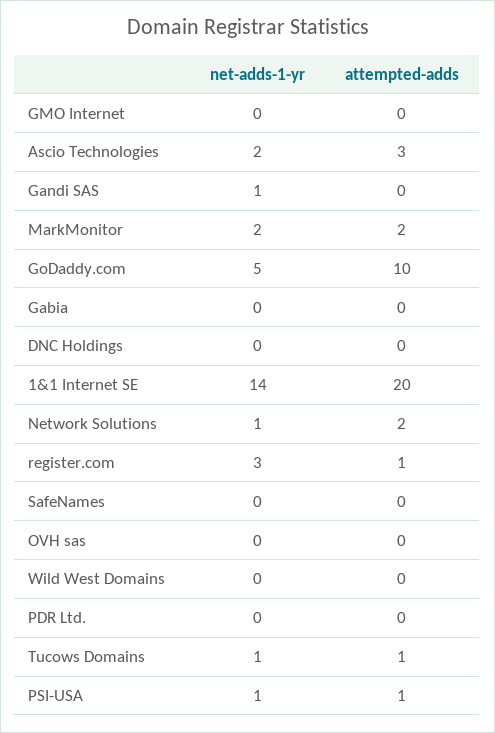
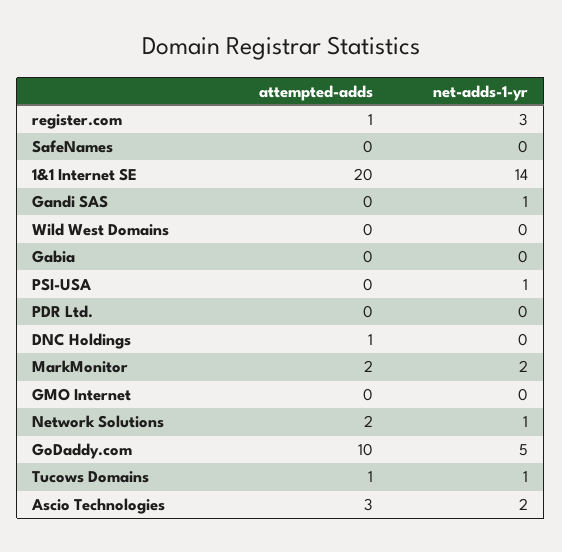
attempted-adds, DNC Holdings: 0 -> 1
net-adds-1-yr, OVH sas: 0 -> none
attempted-adds, OVH sas: 0 -> none
attempted-adds, PSI-USA: 1 -> 0

